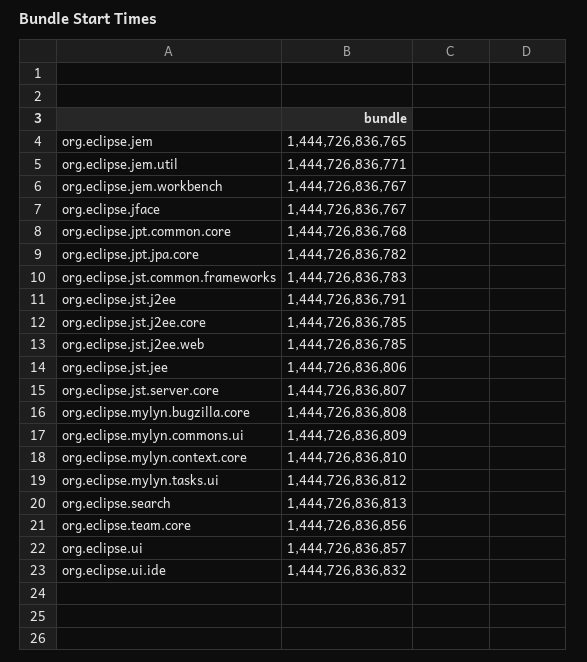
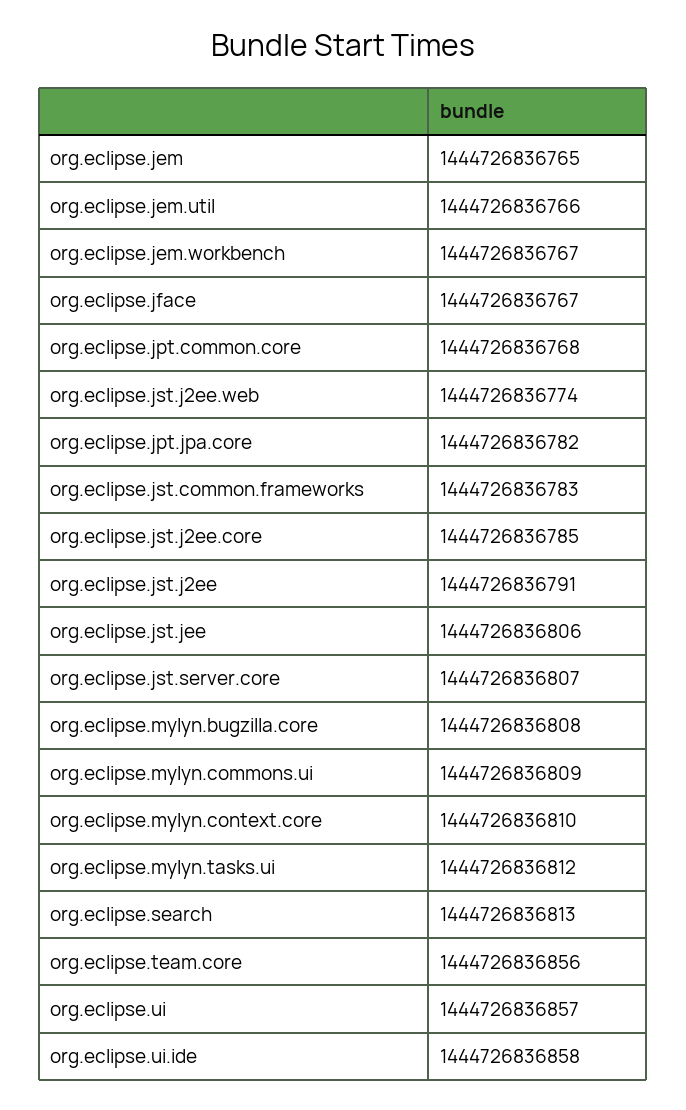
org.eclipse.jem.util: 1444726836771 -> 1444726836766
org.eclipse.jst.j2ee.web: 1444726836785 -> 1444726836774
org.eclipse.ui.ide: 1444726836832 -> 1444726836858

